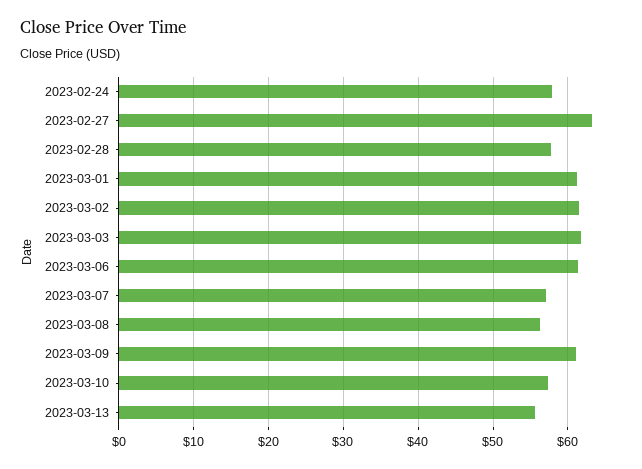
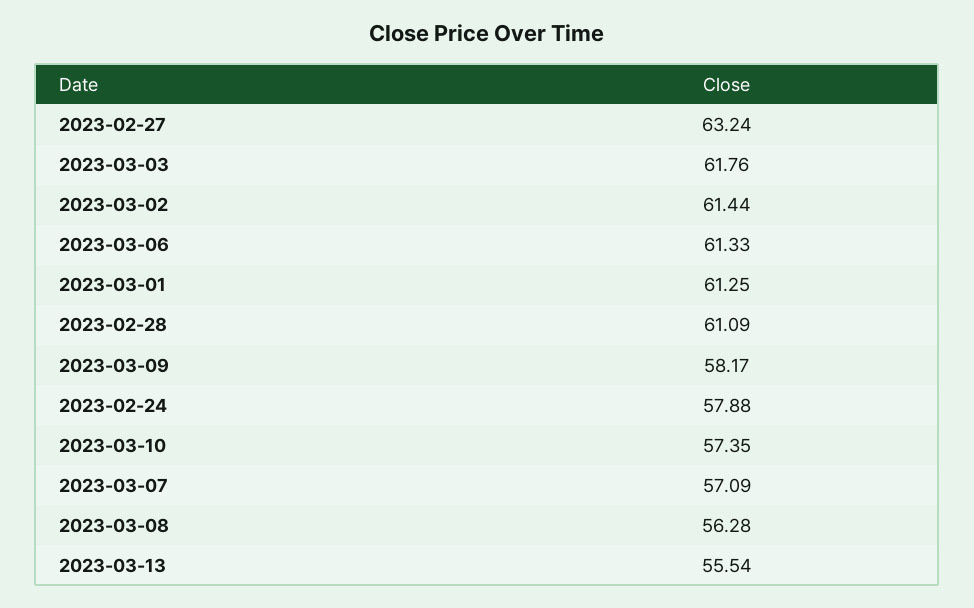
2023-02-28: 58 -> 61.09
2023-03-09: 61 -> 58.17

